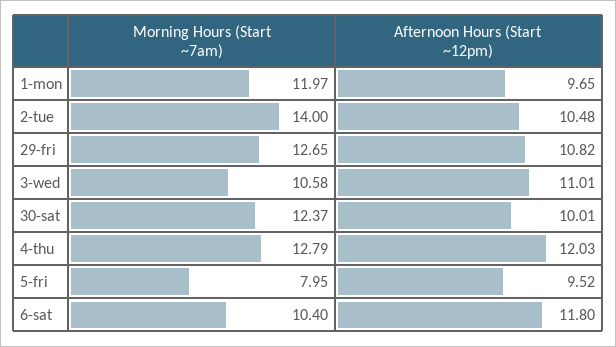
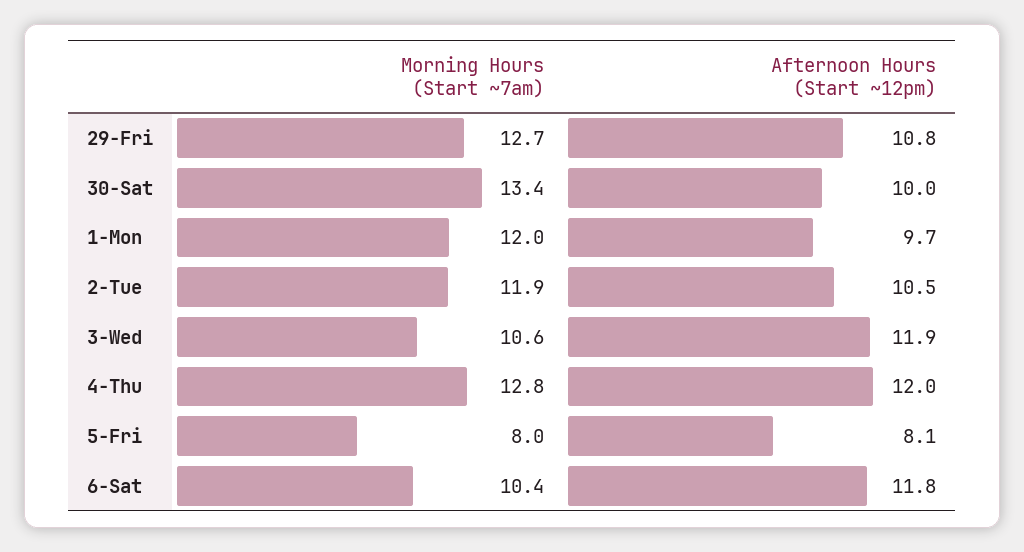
Morning Hours (Start ~7am), 2-tue: 14 -> 11.9
Afternoon Hours (Start ~12pm), 3-wed: 11.01 -> 11.9
Morning Hours (Start ~7am), 30-sat: 12.37 -> 13.4
Afternoon Hours (Start ~12pm), 5-fri: 9.52 -> 8.1

